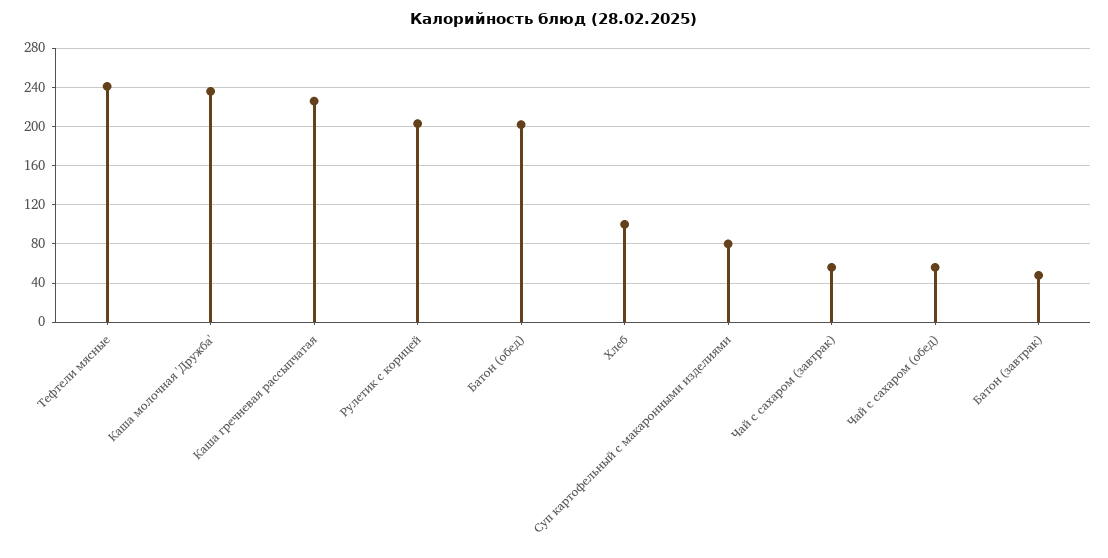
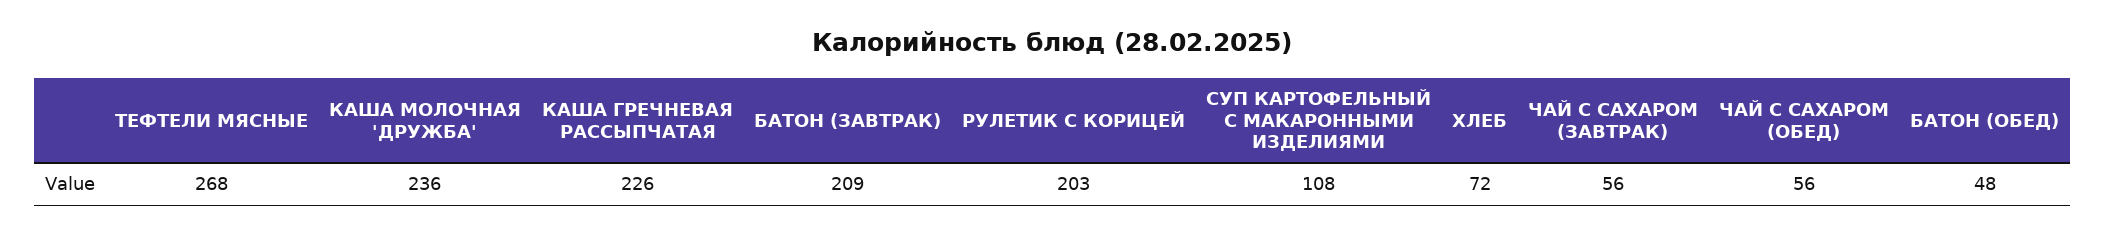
Тефтели мясные: 240 -> 268
Батон (обед): 200 -> 48
Хлеб: 100 -> 72
Суп картофельный с макаронными изделиями: 80 -> 108
Батон (завтрак): 50 -> 209

